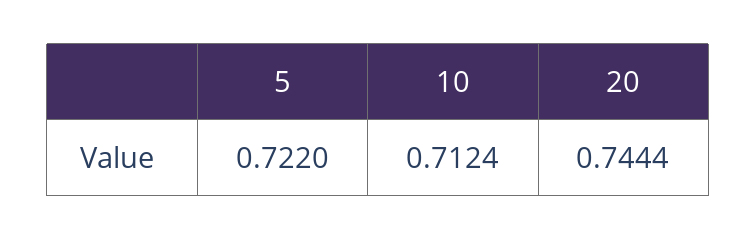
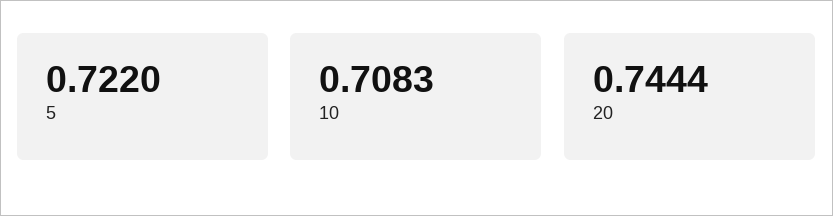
10: 0.7124 -> 0.7083

